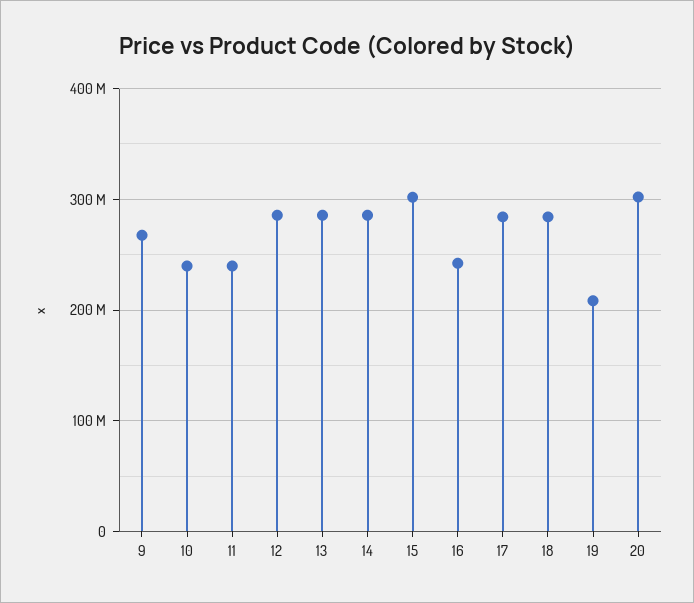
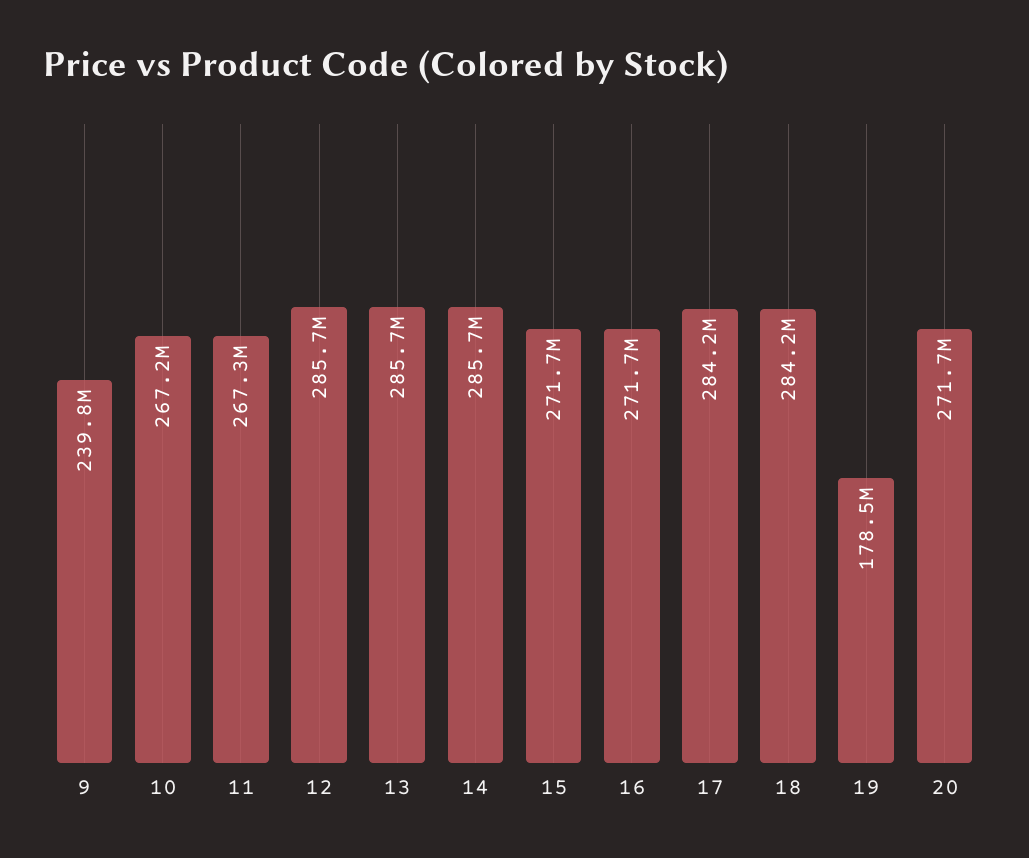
9: 270000000 -> 239800000
10: 240000000 -> 267200000
11: 240000000 -> 267300000
15: 300000000 -> 271700000
16: 240000000 -> 271700000
19: 210000000 -> 178500000
20: 300000000 -> 271700000

